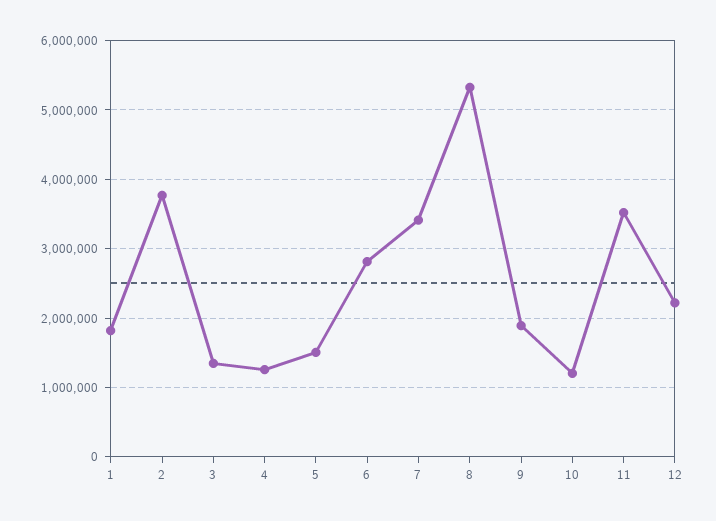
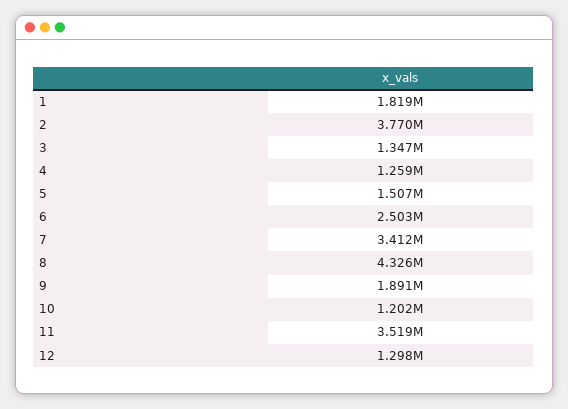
6: 2800000 -> 2503000
8: 5300000 -> 4326000
12: 2200000 -> 1298000

